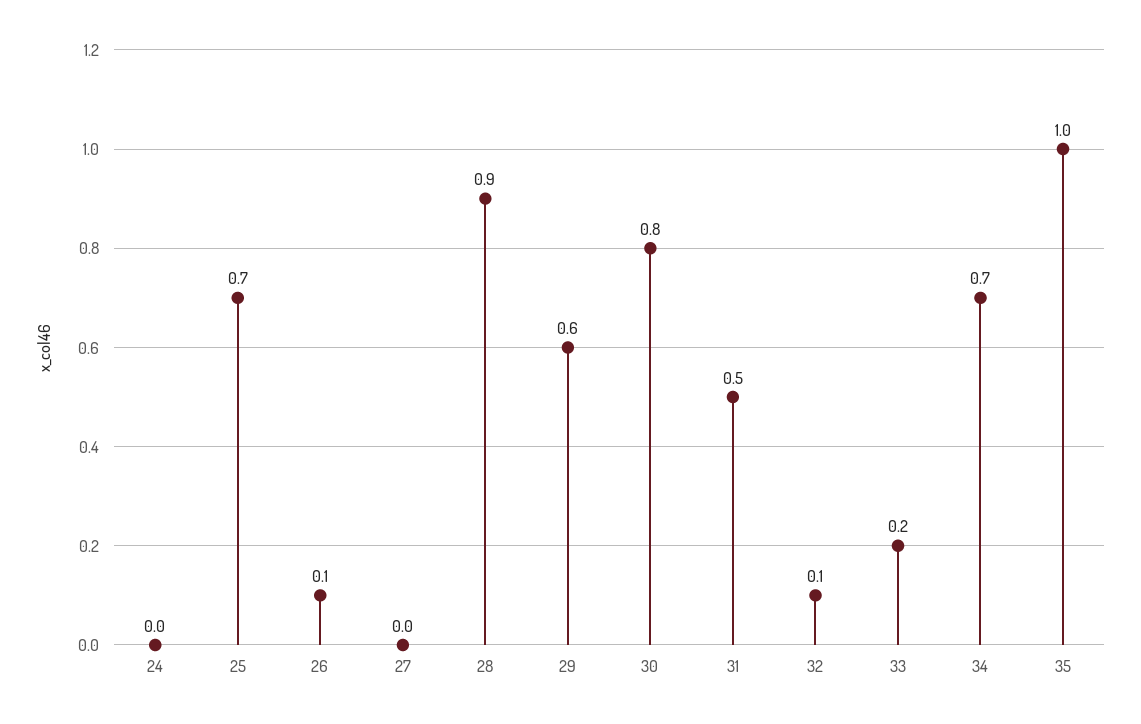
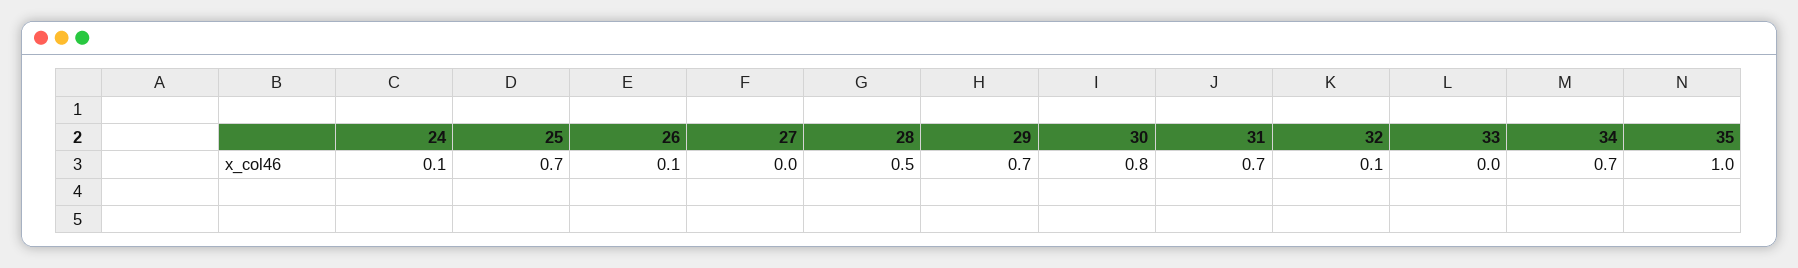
24: 0 -> 0.1
28: 0.9 -> 0.5
29: 0.6 -> 0.7
31: 0.5 -> 0.7
33: 0.2 -> 0

